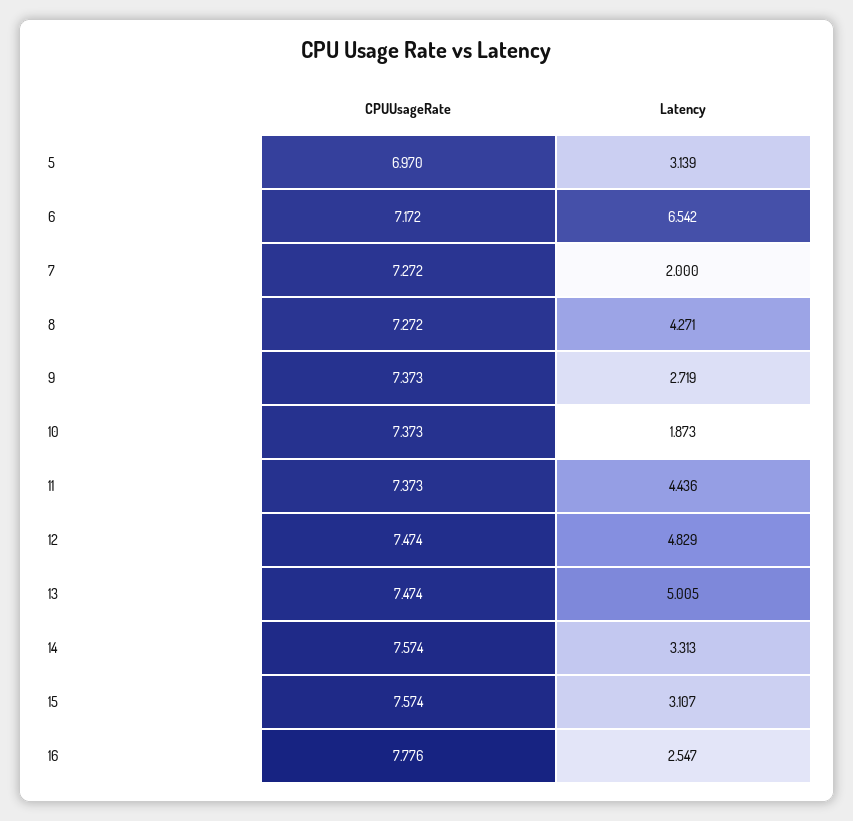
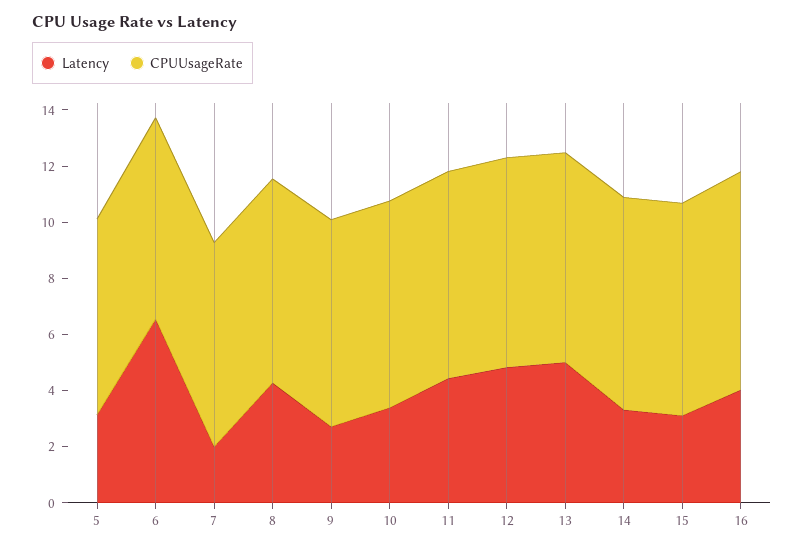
Latency, 10: 1.873 -> 3.5
Latency, 16: 2.547 -> 4

